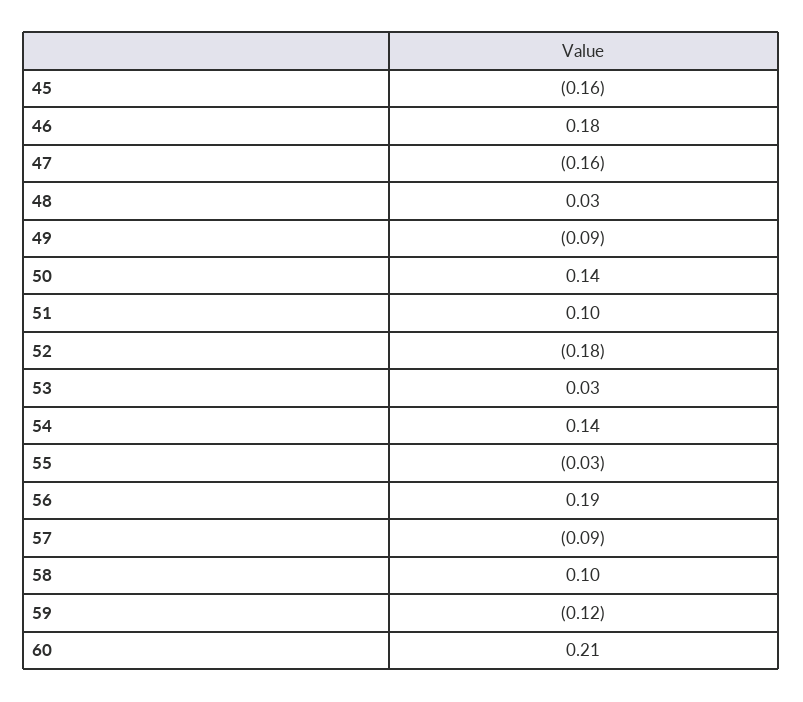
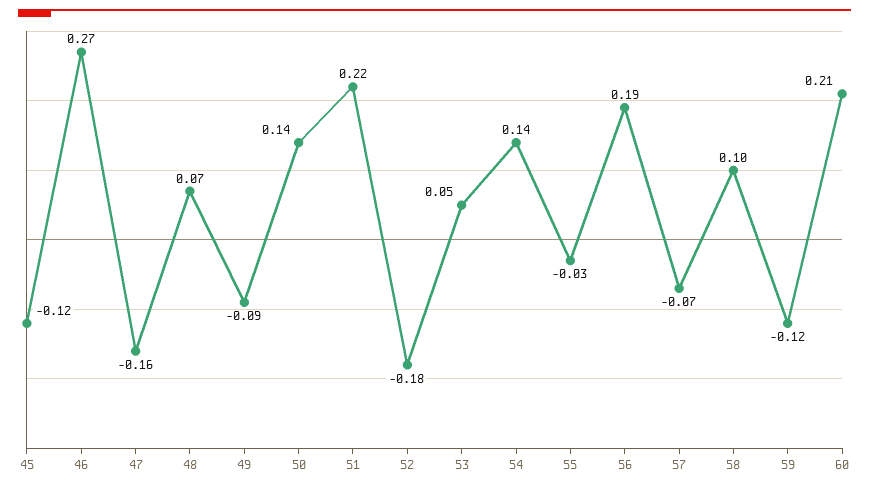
45: -0.16 -> -0.12
46: 0.18 -> 0.27
48: 0.03 -> 0.07
51: 0.1 -> 0.22
53: 0.03 -> 0.05
57: -0.09 -> -0.07

